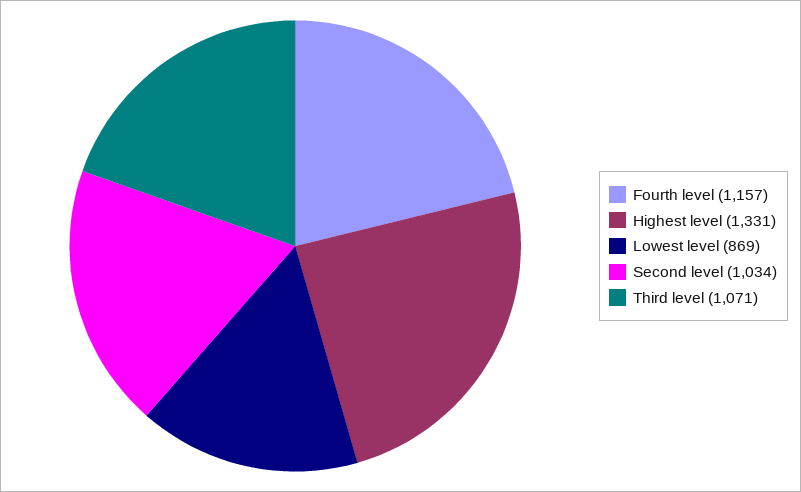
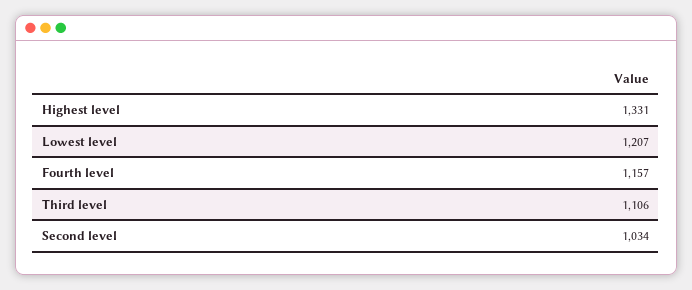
Lowest level: 869 -> 1207
Third level: 1071 -> 1106

